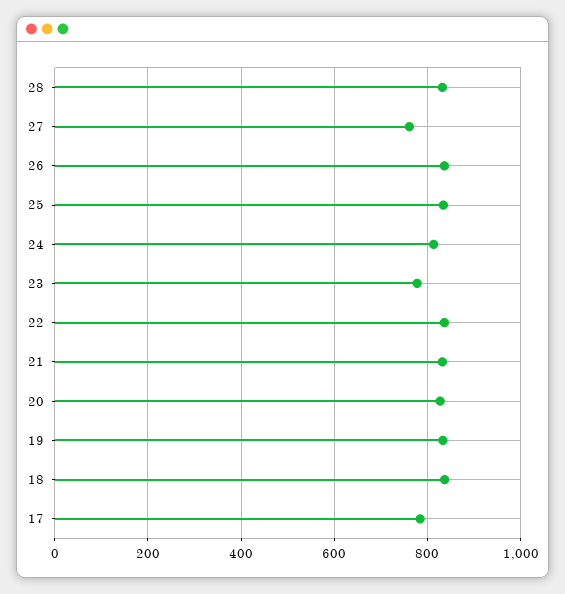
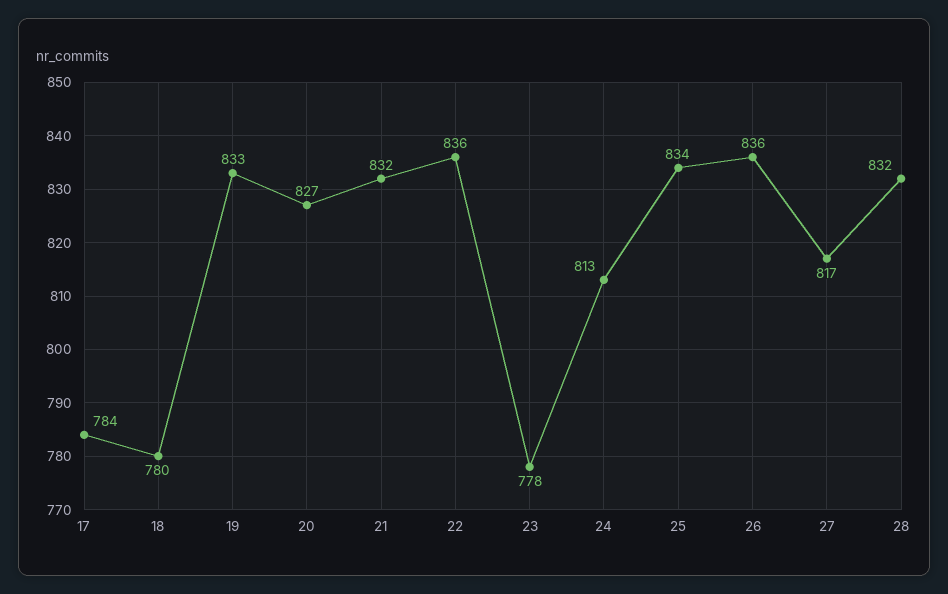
27: 760 -> 817
18: 840 -> 780

